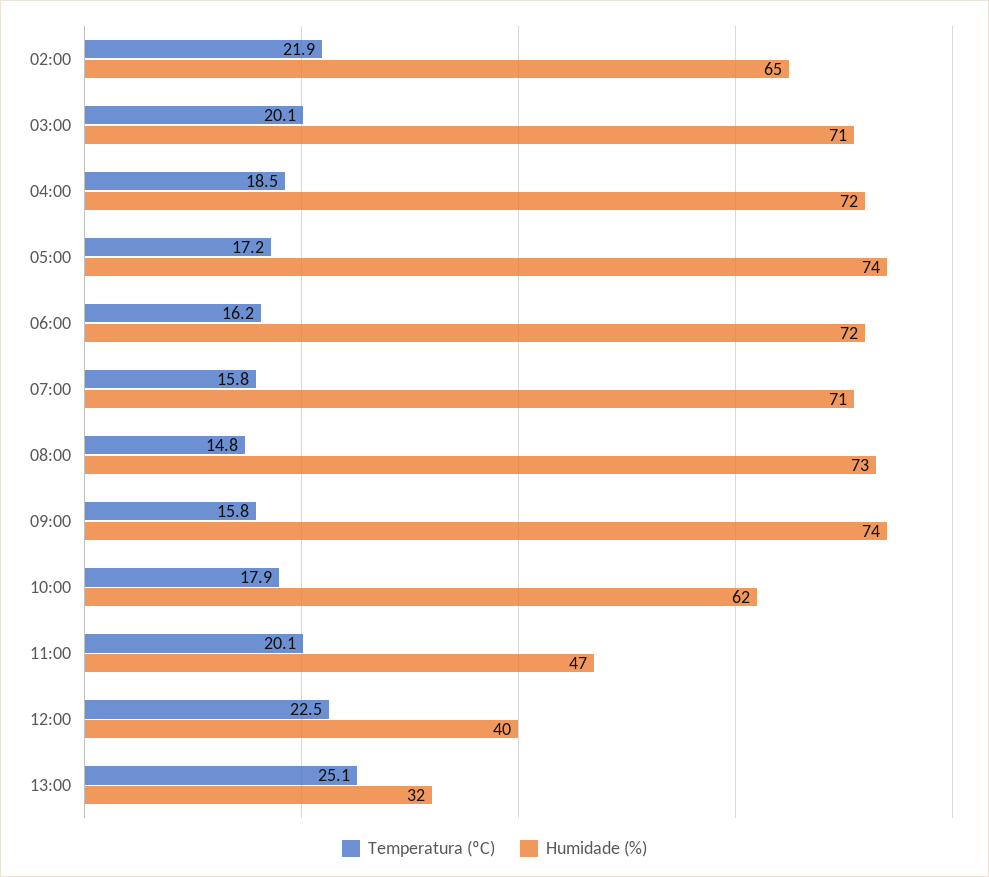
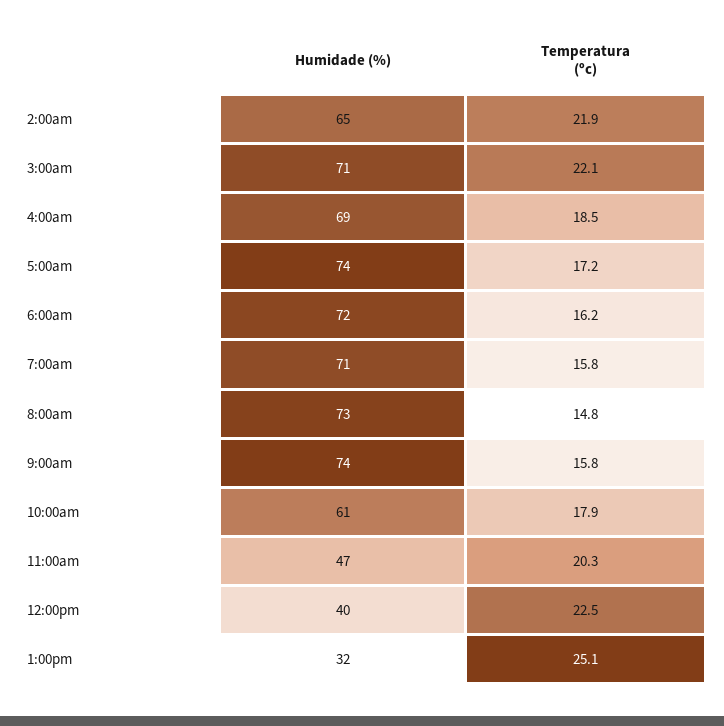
Temperatura (ºC), 03:00: 20.1 -> 22.1
Humidade (%), 04:00: 72 -> 69
Humidade (%), 10:00: 62 -> 61
Temperatura (ºC), 11:00: 20.1 -> 20.3

